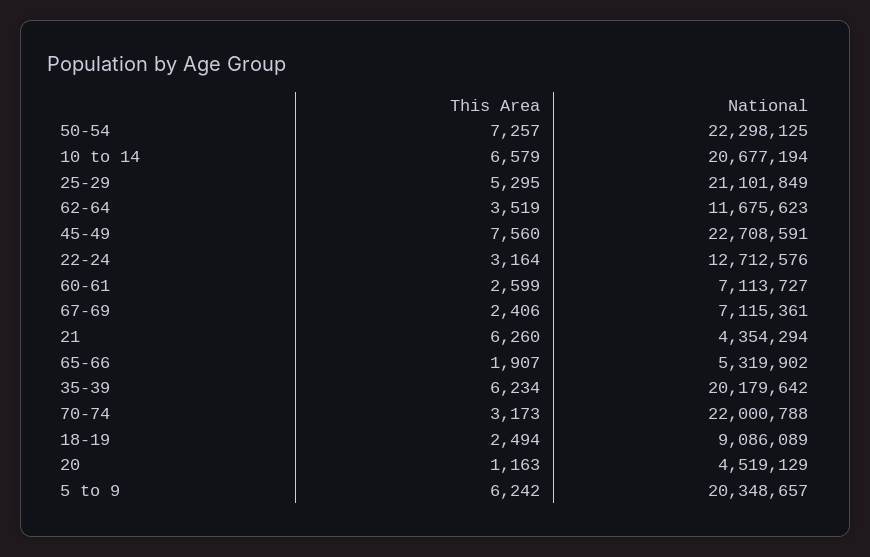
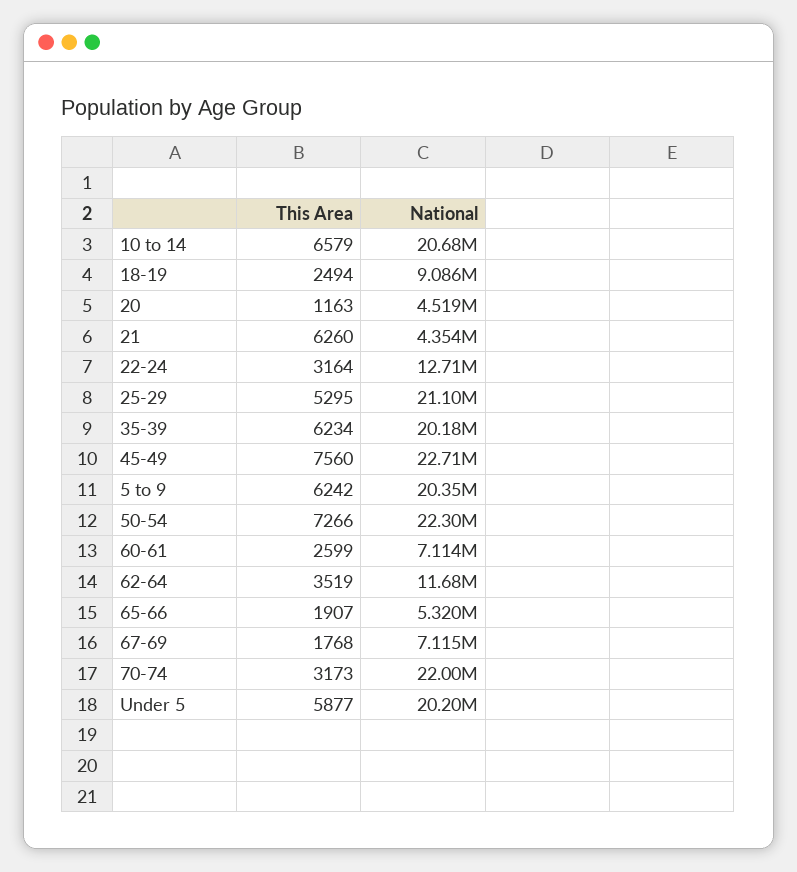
This Area, 50-54: 7257 -> 7266
This Area, 67-69: 2406 -> 1768
This Area, Under 5: none -> 5877
National, Under 5: none -> 20200000

